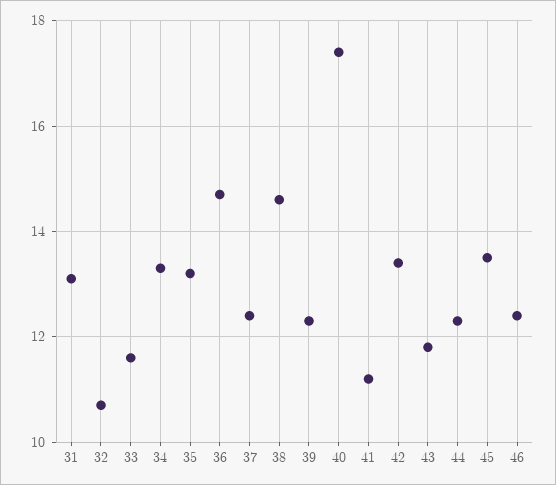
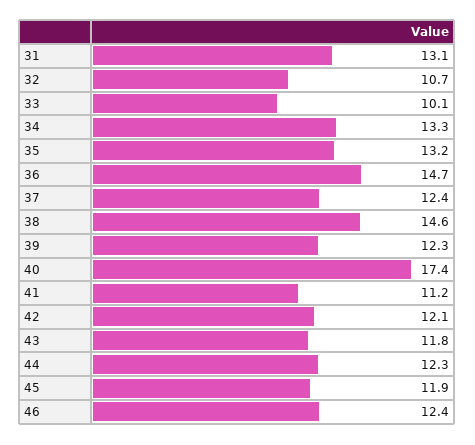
33: 11.5 -> 10.1
42: 13.5 -> 12.1
45: 13.5 -> 11.9

